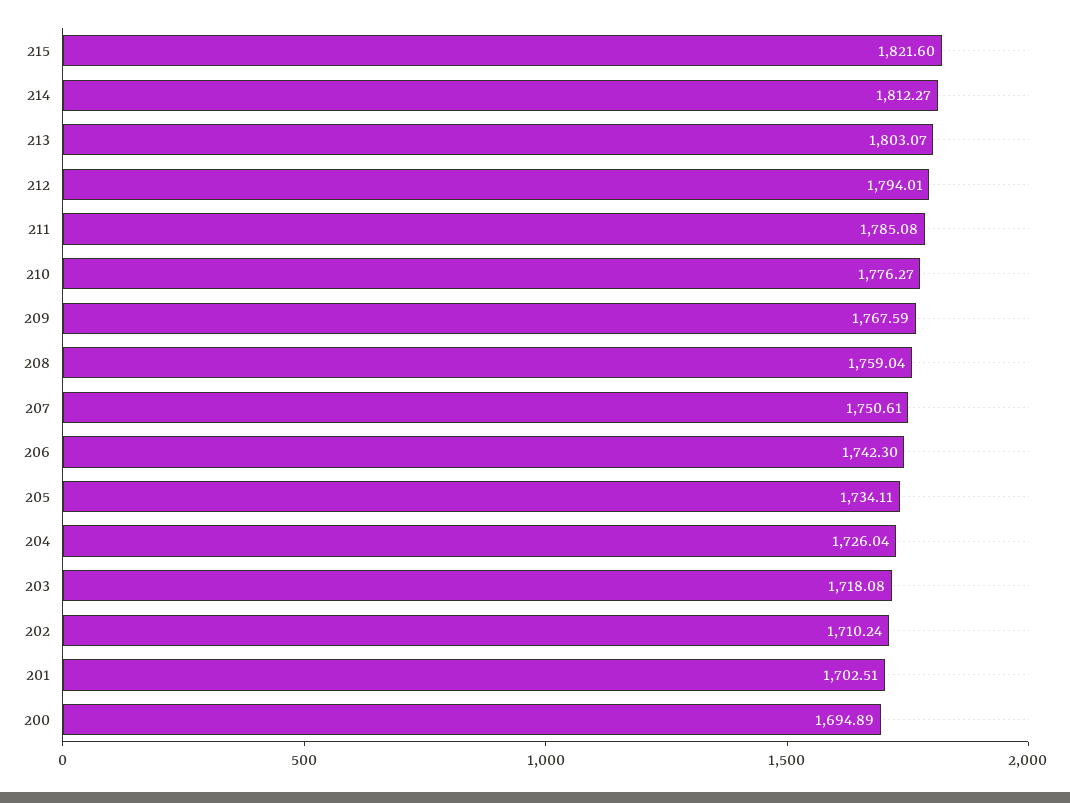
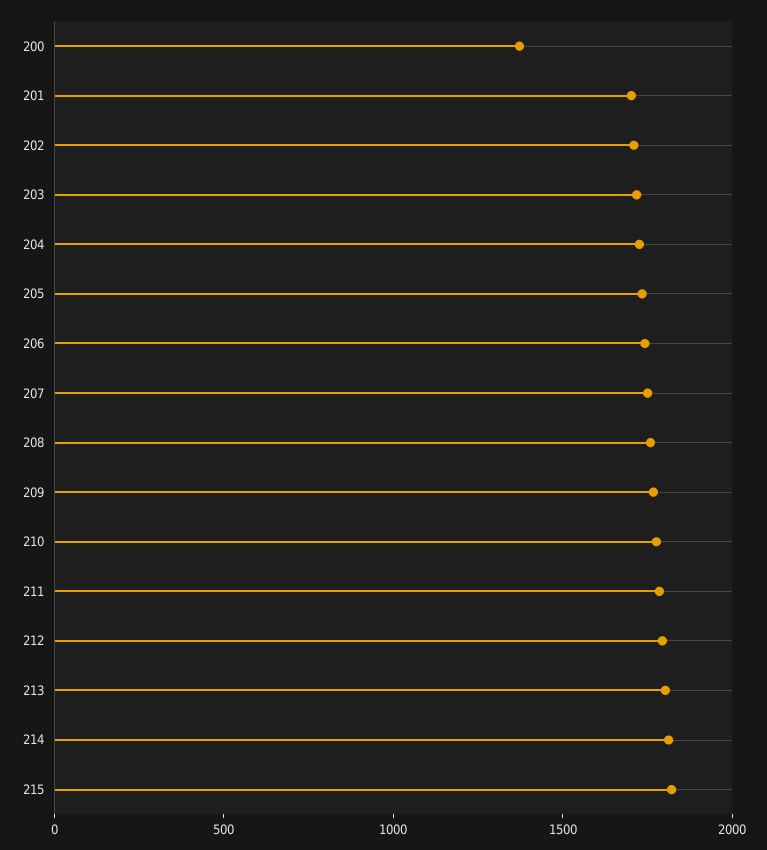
200: 1694.89 -> 1400

